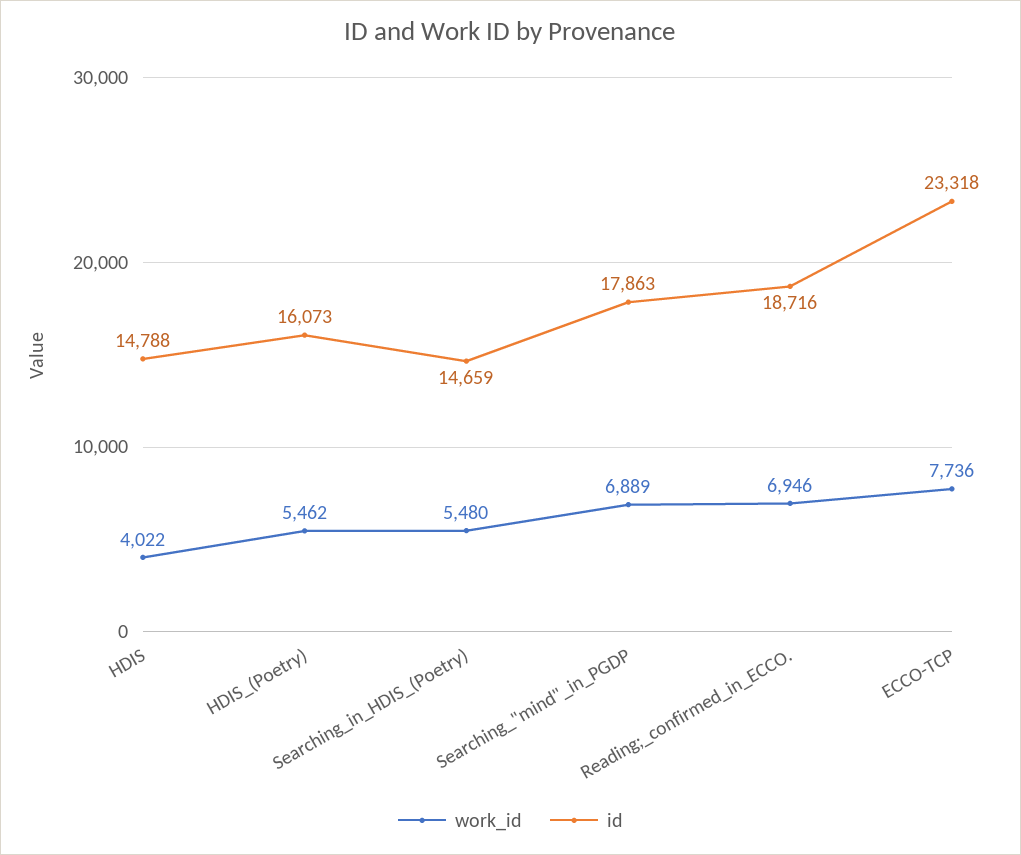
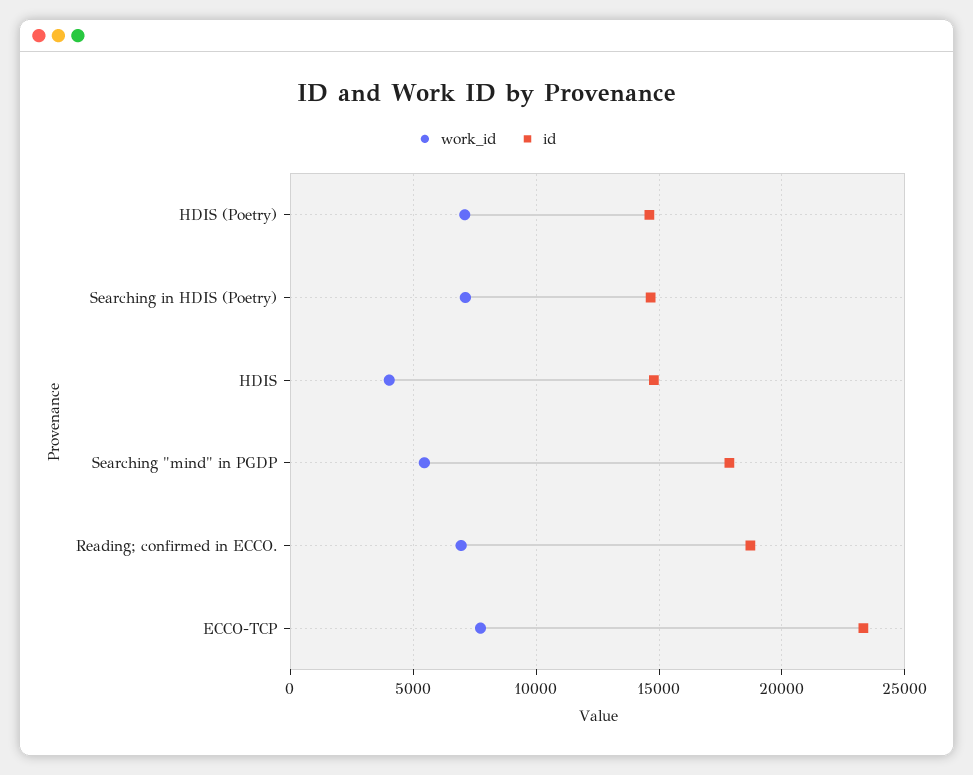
work_id, HDIS_(Poetry): 5462 -> 7000
id, HDIS_(Poetry): 16073 -> 14500
work_id, Searching_in_HDIS_(Poetry): 5480 -> 7000
work_id, Searching_"mind"_in_PGDP: 6889 -> 5500

